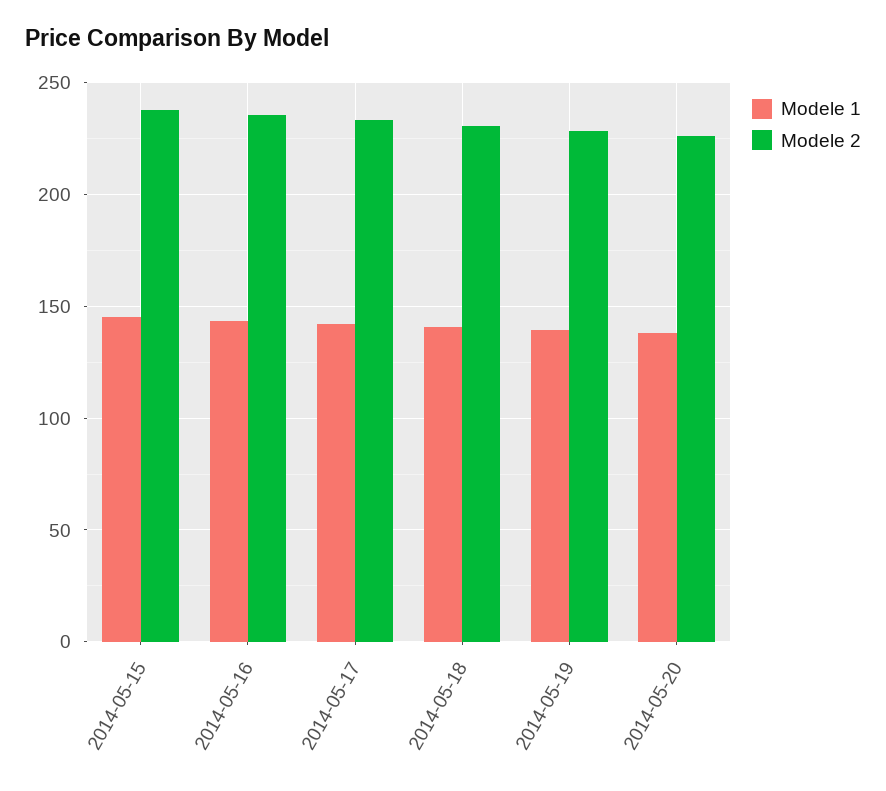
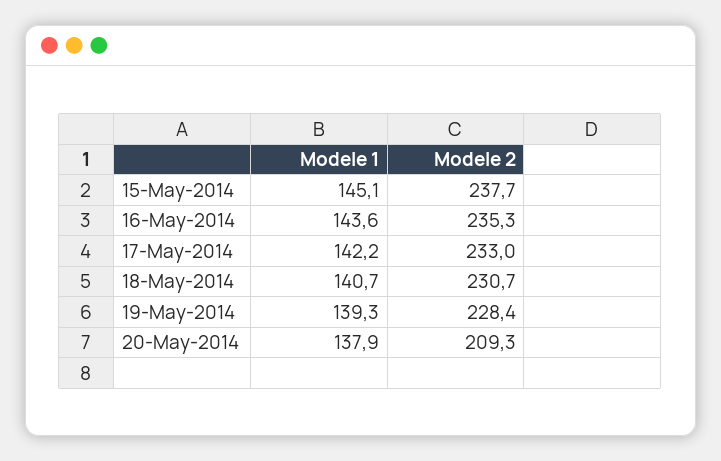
Modele 2, 2014-05-20: 225 -> 209.3

